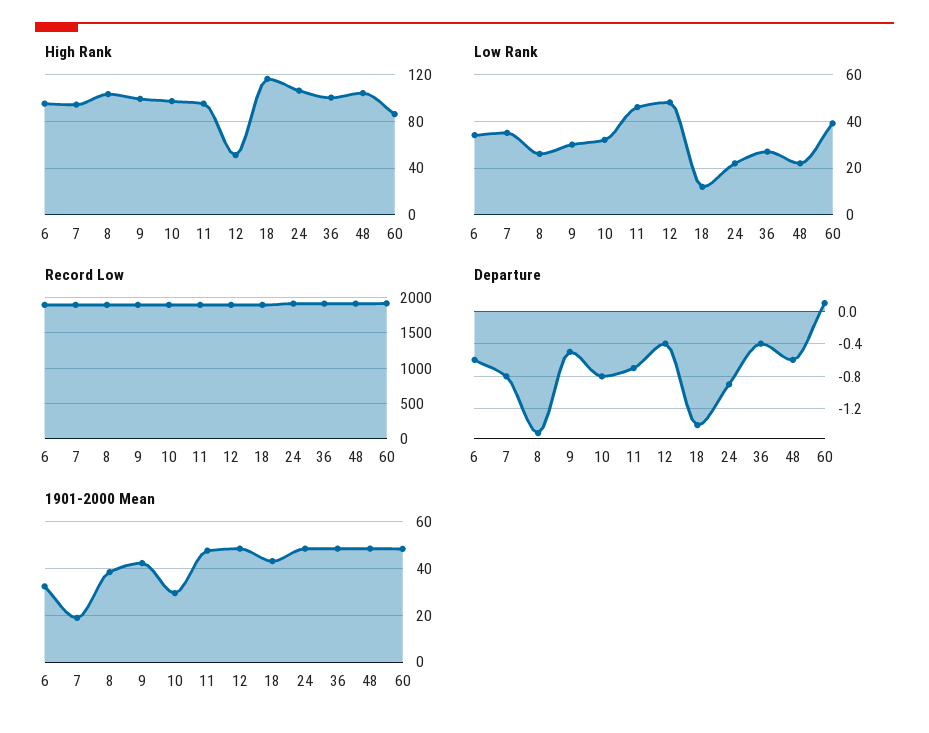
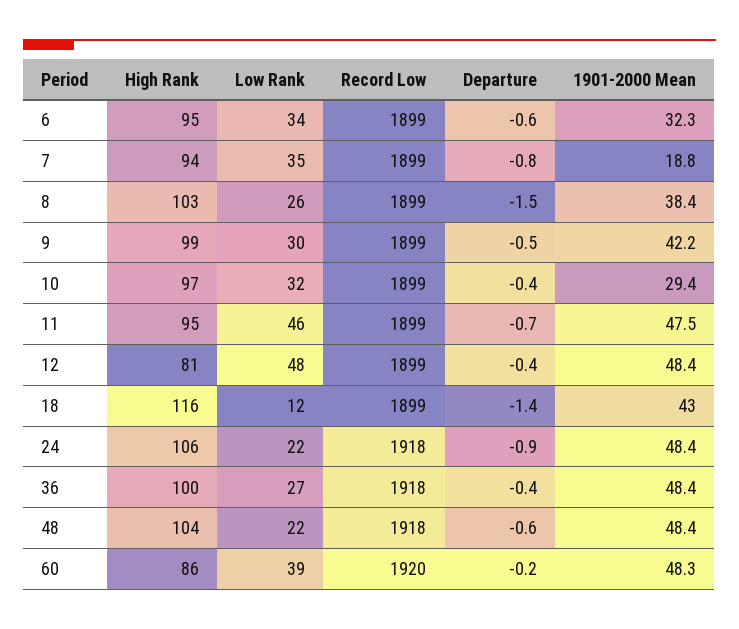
High Rank, 12: 50 -> 81
Departure, 10: -0.8 -> -0.4
Departure, 60: 0.1 -> -0.2

